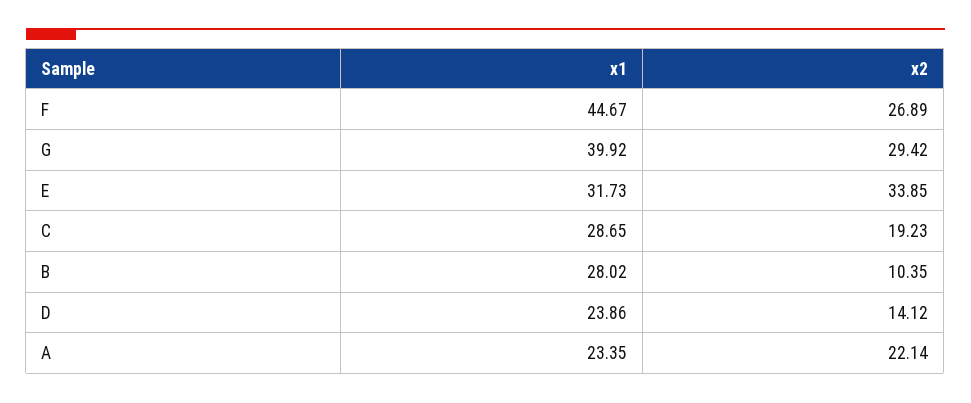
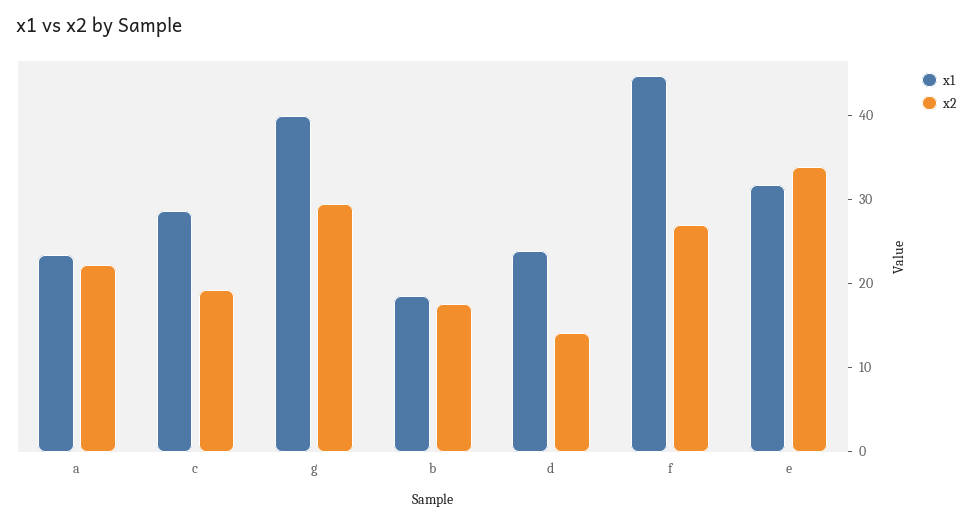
x1, B: 28.02 -> 18
x2, B: 10.35 -> 18

